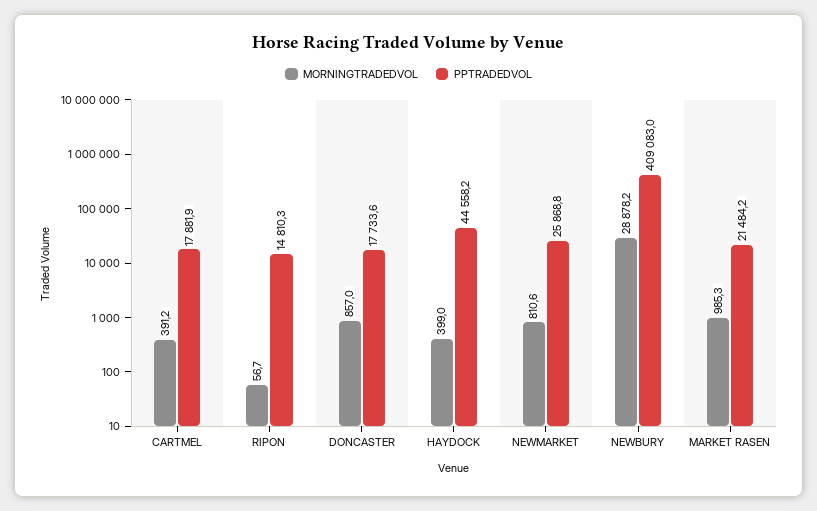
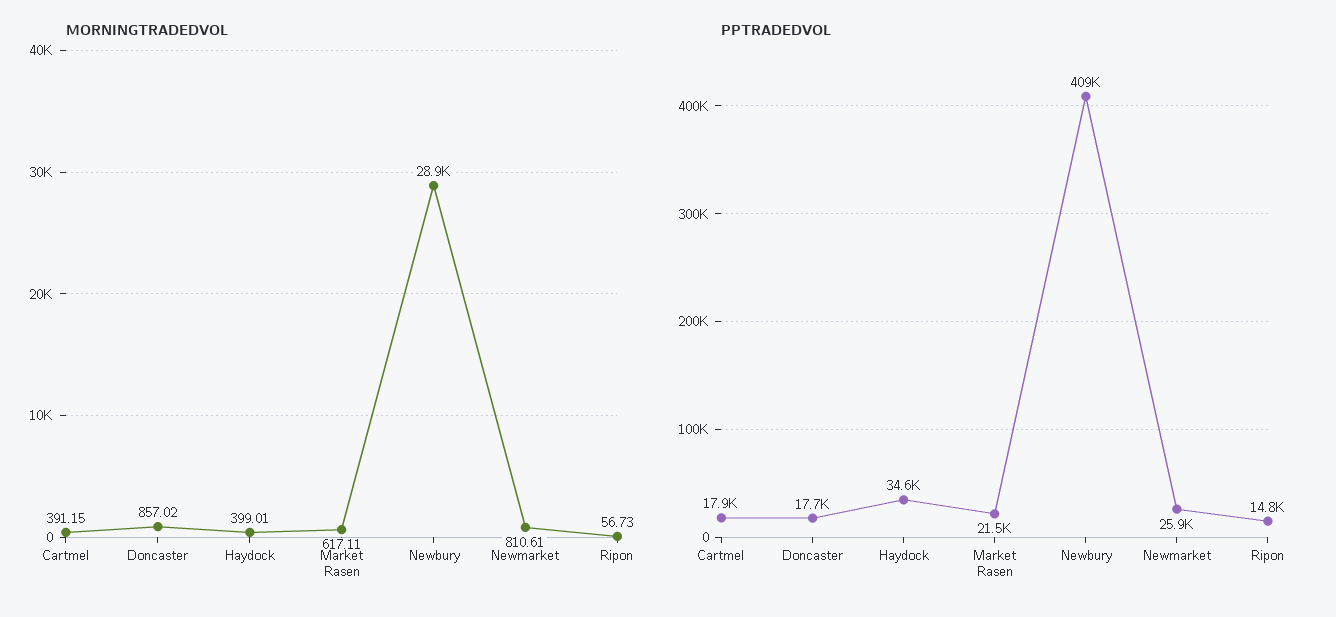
PPTRADEDVOL, HAYDOCK: 44558.2 -> 34600
MORNINGTRADEDVOL, MARKET RASEN: 985.3 -> 617.11

